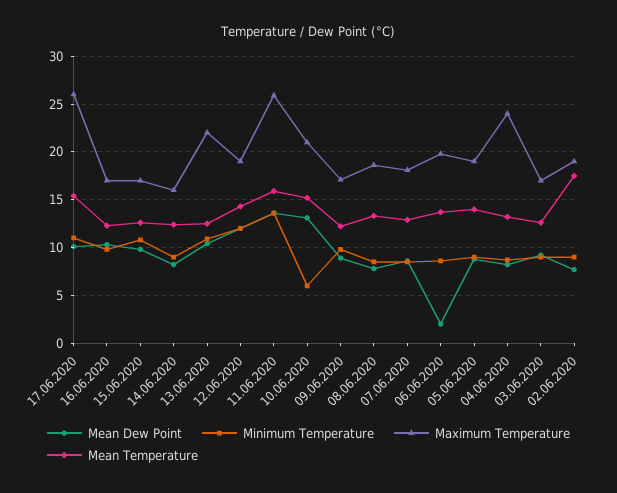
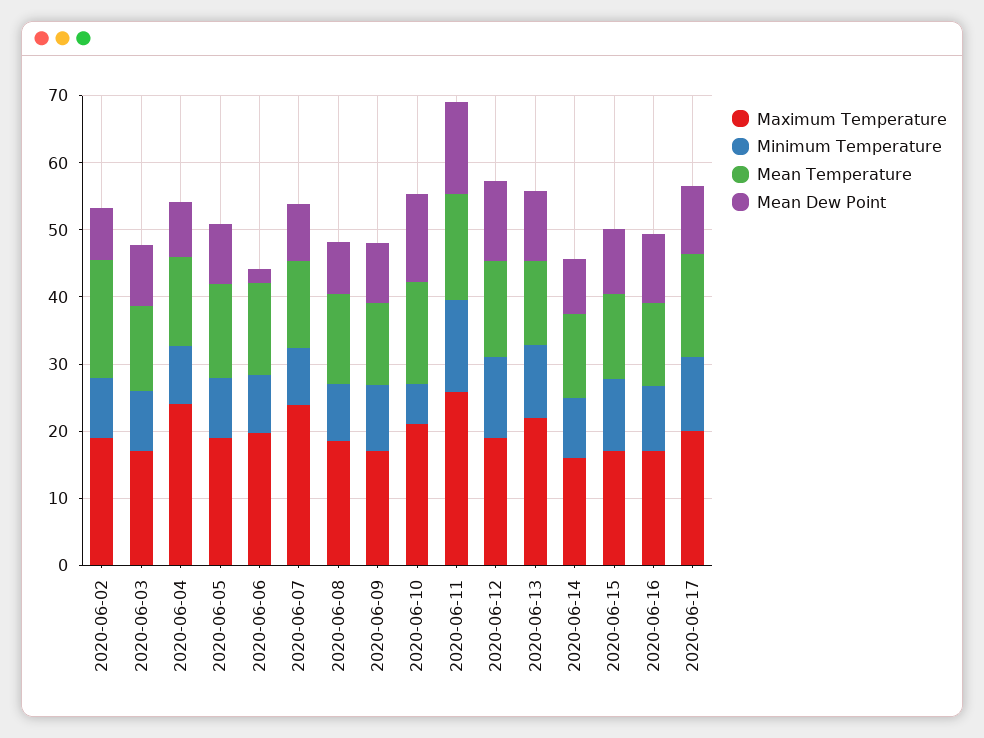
Maximum Temperature, 17.06.2020: 26 -> 20
Maximum Temperature, 07.06.2020: 18 -> 24

